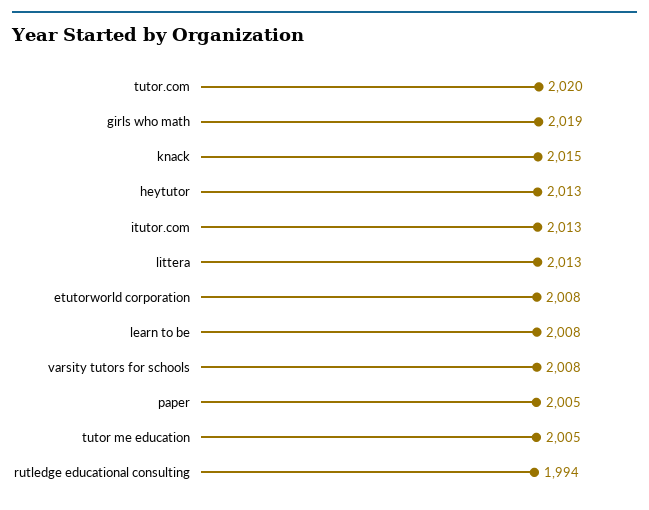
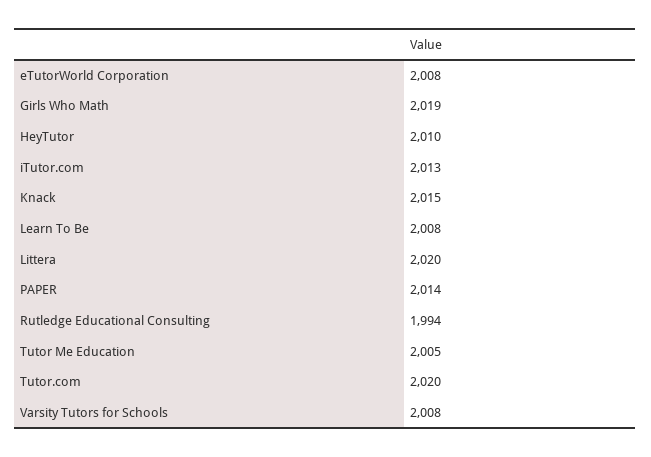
heytutor: 2013 -> 2010
littera: 2013 -> 2020
paper: 2005 -> 2014

